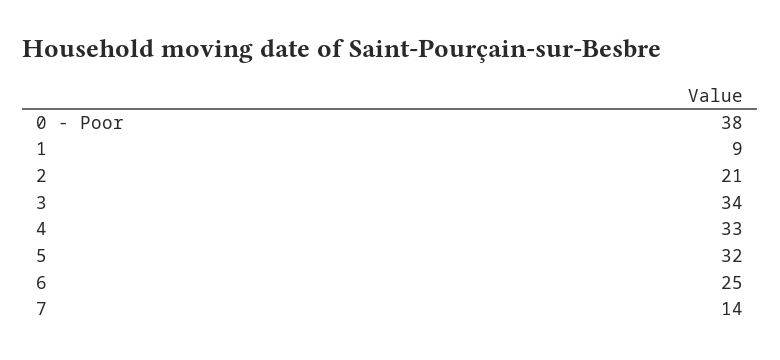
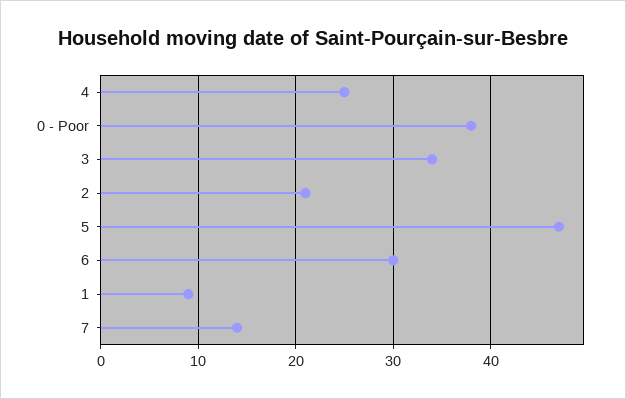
4: 33 -> 25
5: 32 -> 47
6: 25 -> 30

